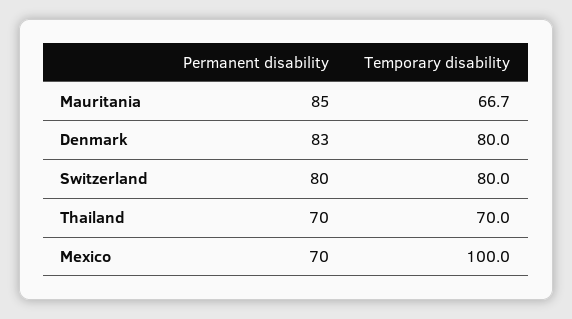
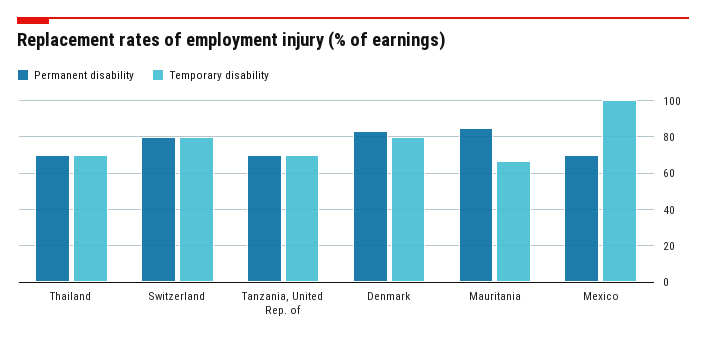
Permanent disability, Tanzania, United Rep. of: none -> 70
Temporary disability, Tanzania, United Rep. of: none -> 70

